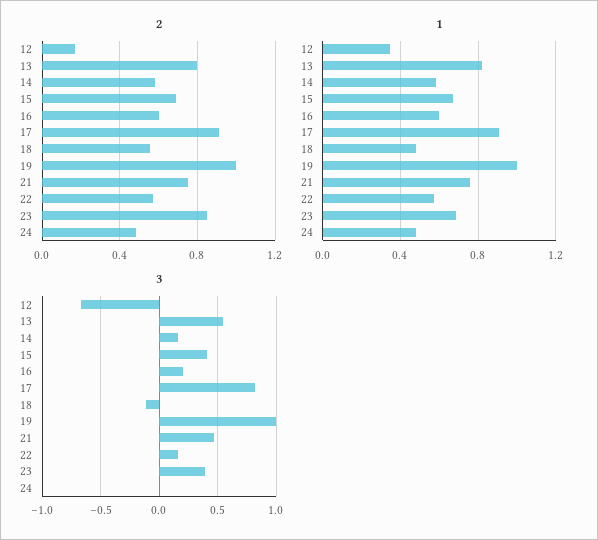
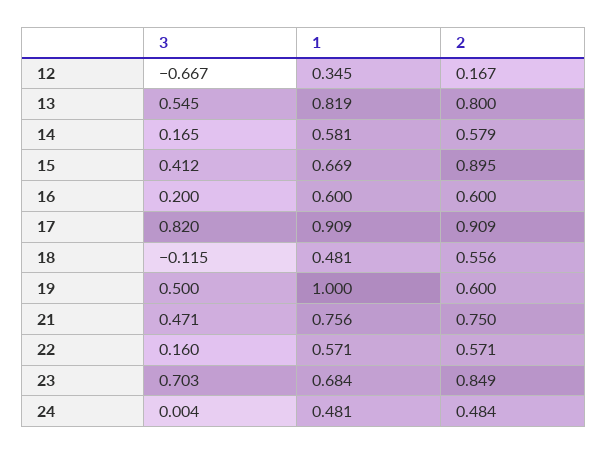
2, 15: 0.7 -> 0.895
2, 19: 1 -> 0.6
3, 19: 1 -> 0.5
3, 23: 0.4 -> 0.703

